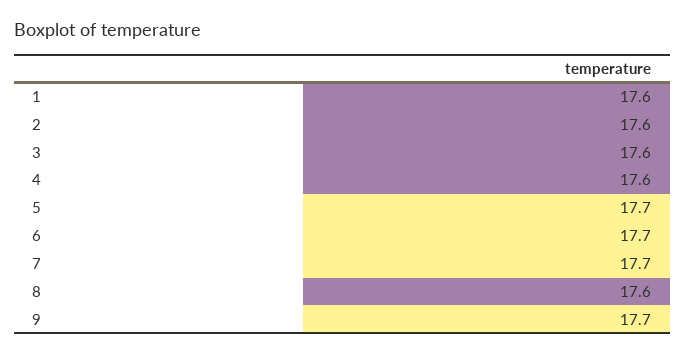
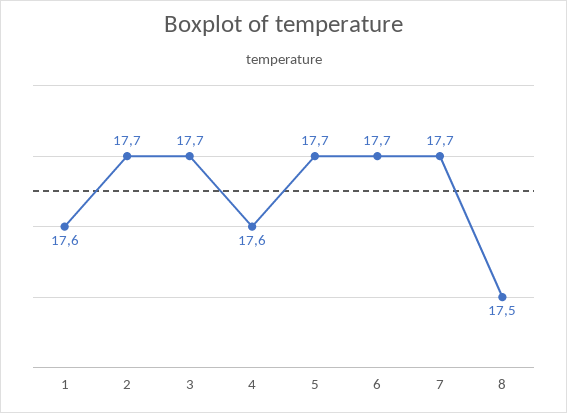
2: 17.6 -> 17.7
3: 17.6 -> 17.7
8: 17.6 -> 17.5
9: 17.7 -> none

